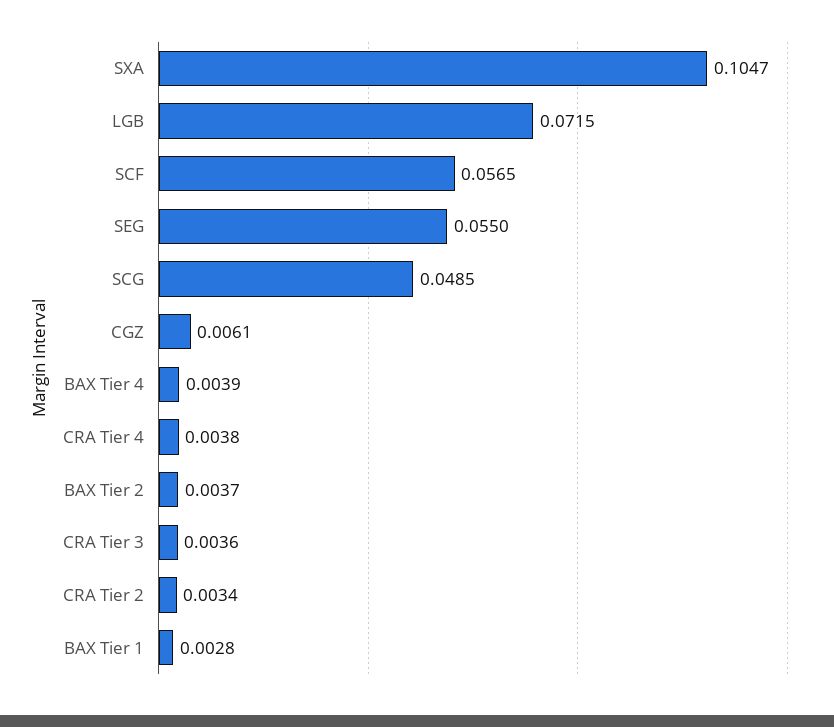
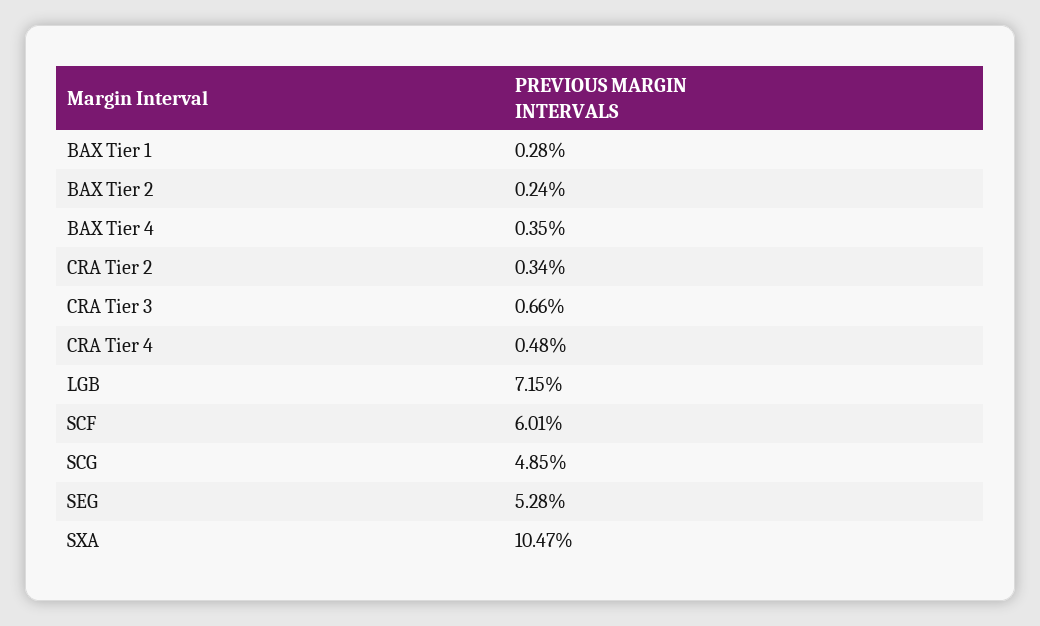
SCF: 0.0565 -> 0.0601
SEG: 0.055 -> 0.0528
CGZ: 0.0061 -> none
BAX Tier 4: 0.0039 -> 0.0035
CRA Tier 4: 0.0038 -> 0.0048
BAX Tier 2: 0.0037 -> 0.0024
CRA Tier 3: 0.0036 -> 0.0066

